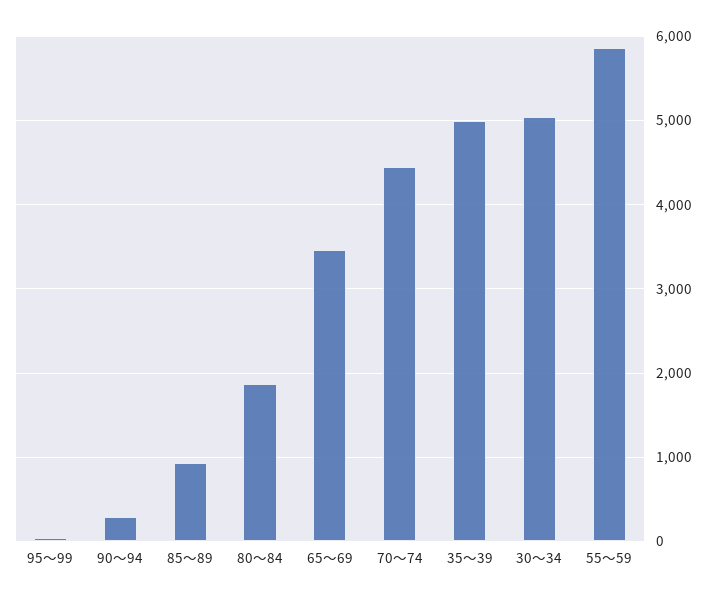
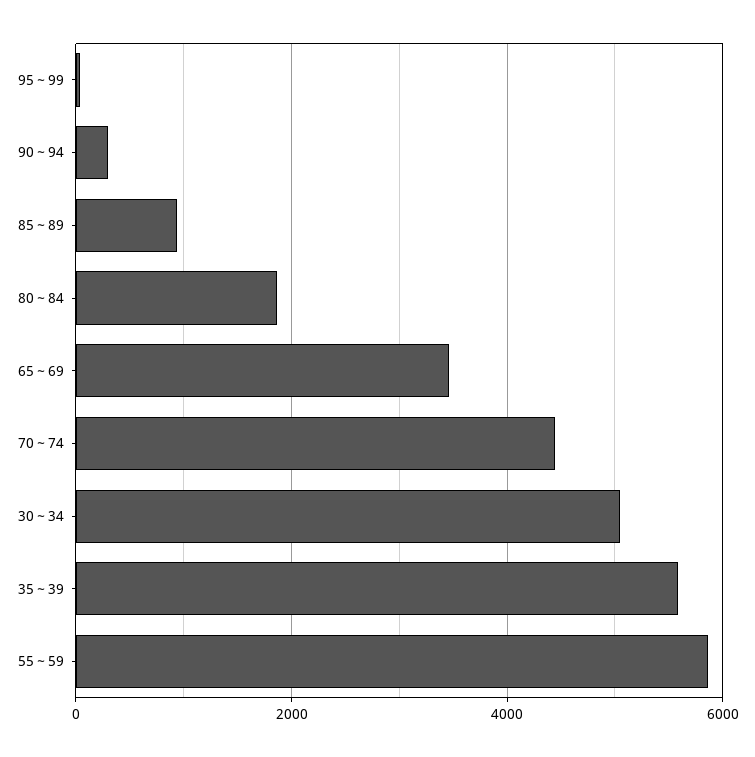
35～39: 5000 -> 5600

